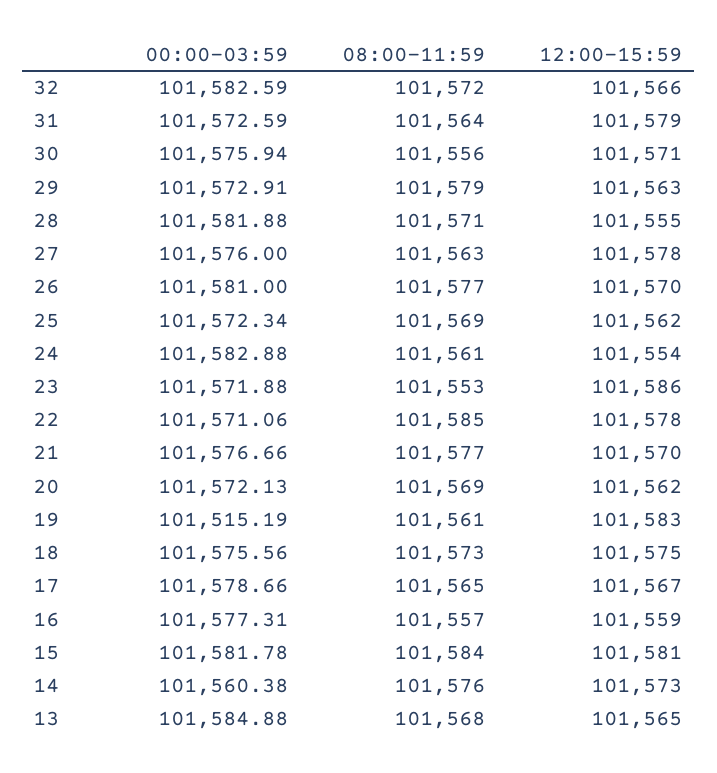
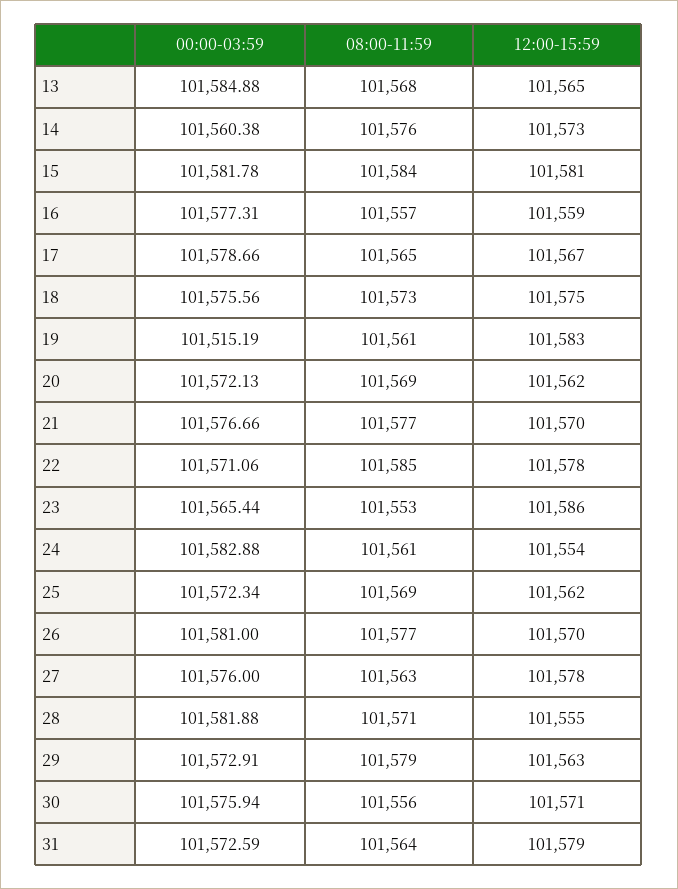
00:00-03:59, 32: 101582.59 -> none
08:00-11:59, 32: 101572 -> none
12:00-15:59, 32: 101566 -> none
00:00-03:59, 23: 101571.88 -> 101565.44

